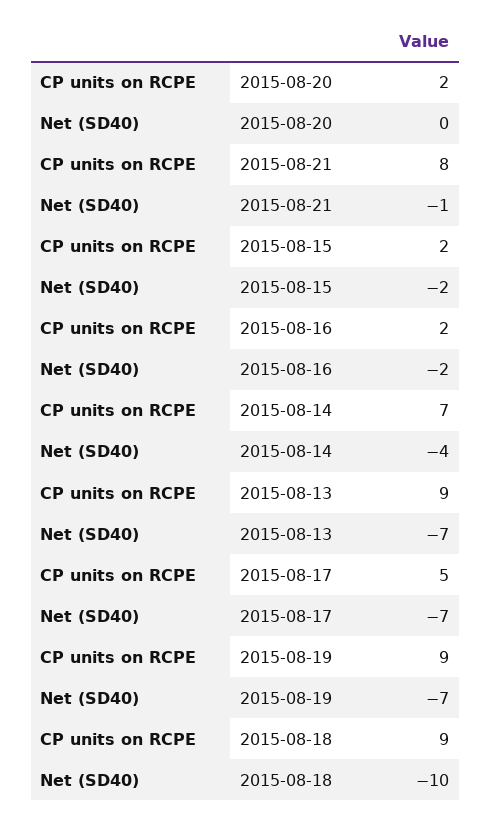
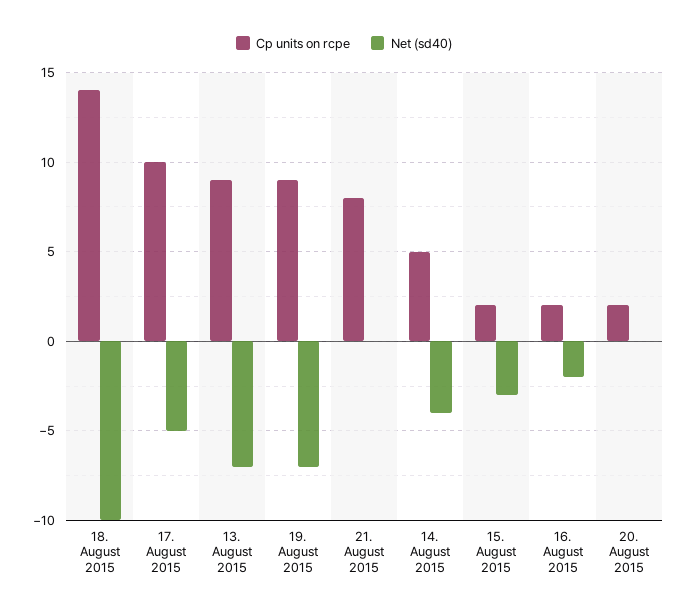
Net (SD40), 2015-08-21: -1 -> 0
Net (SD40), 2015-08-15: -2 -> -3
CP units on RCPE, 2015-08-14: 7 -> 5
CP units on RCPE, 2015-08-17: 5 -> 10
Net (SD40), 2015-08-17: -7 -> -5
CP units on RCPE, 2015-08-18: 9 -> 14

